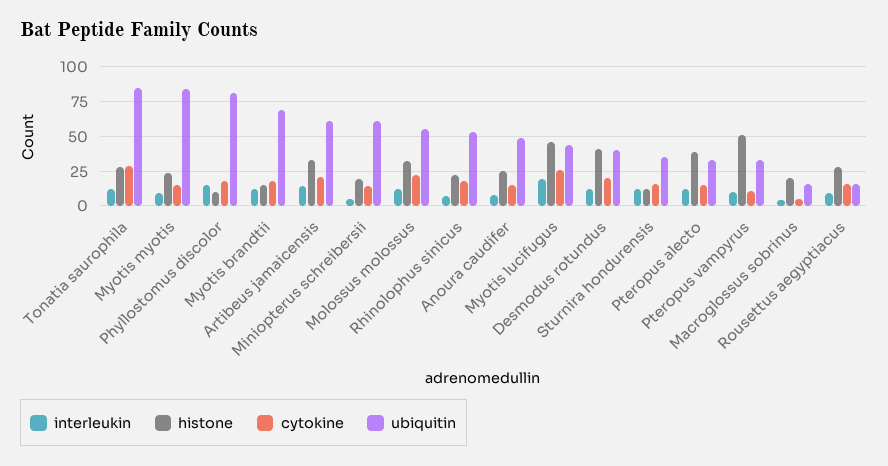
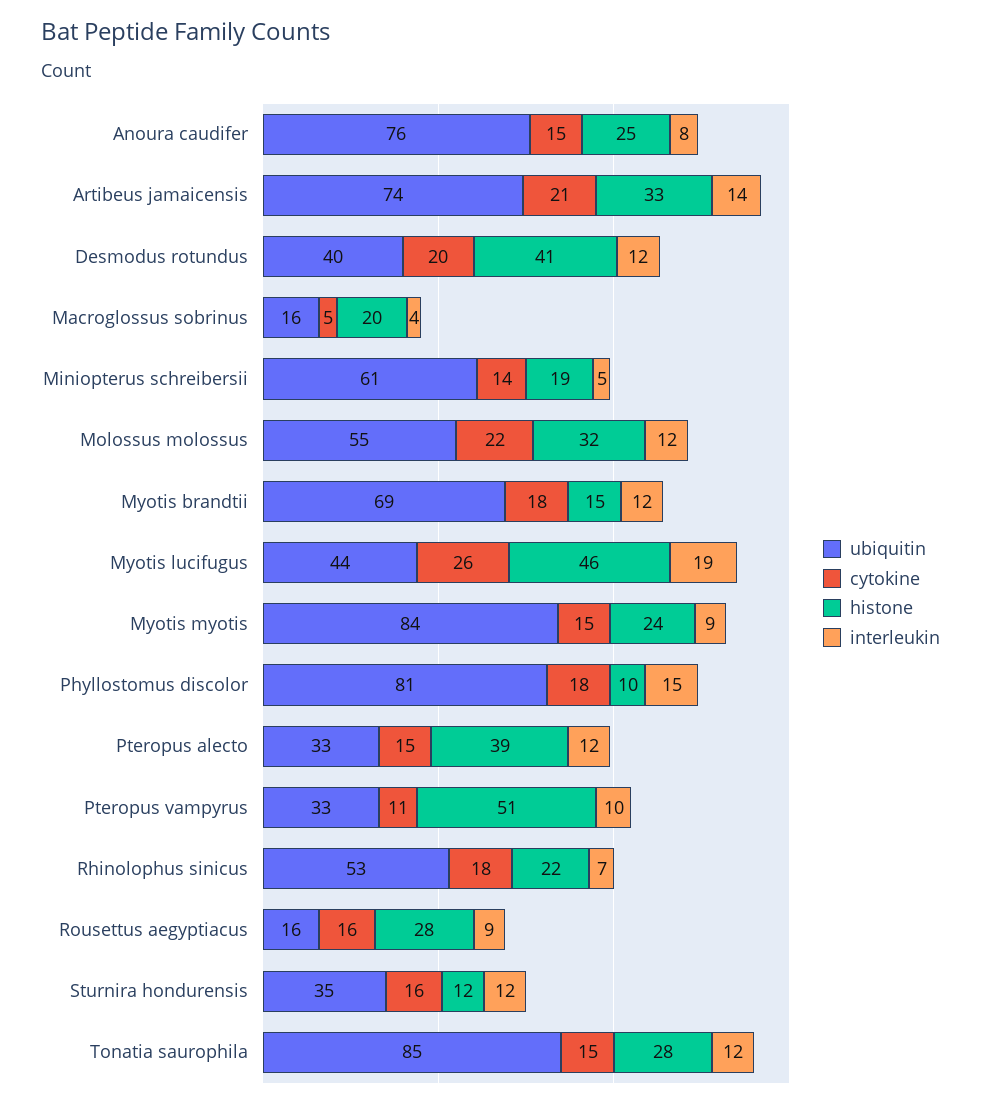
cytokine, Tonatia saurophila: 30 -> 15
ubiquitin, Artibeus jamaicensis: 60 -> 74
ubiquitin, Anoura caudifer: 50 -> 76

